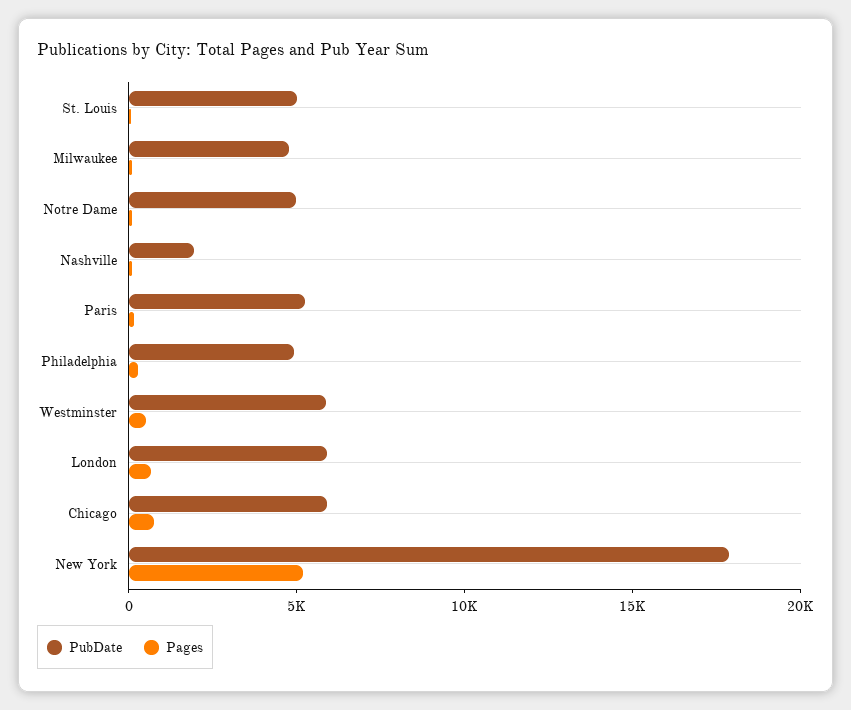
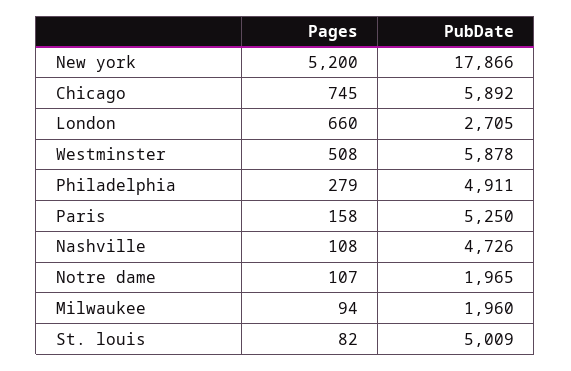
PubDate, Milwaukee: 5000 -> 1960
PubDate, Notre Dame: 5000 -> 1965
PubDate, Nashville: 2000 -> 4726
PubDate, London: 6000 -> 2705

